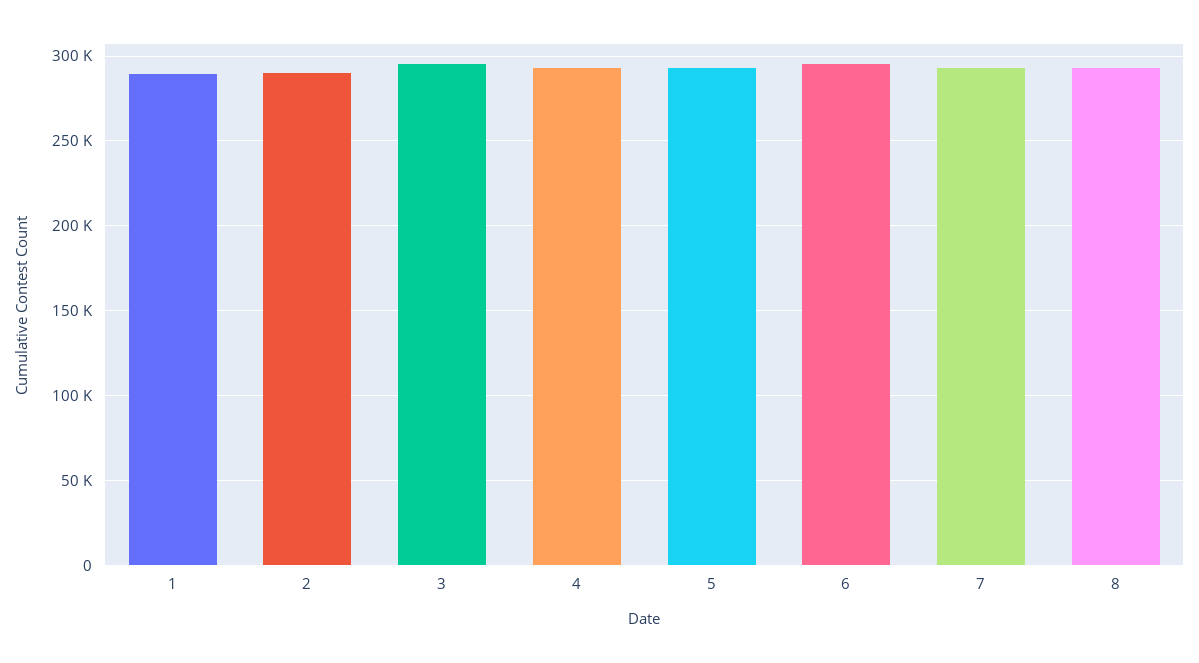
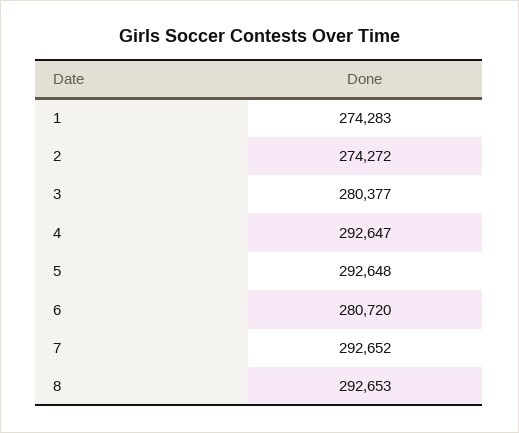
1: 290000 -> 274283
2: 290000 -> 274272
3: 295000 -> 280377
6: 295000 -> 280720

